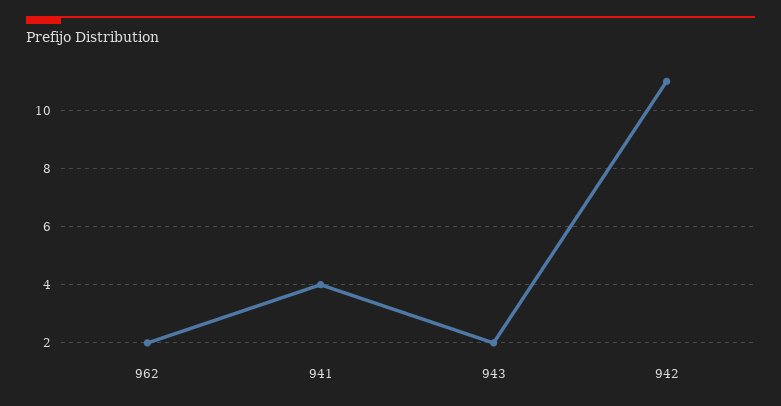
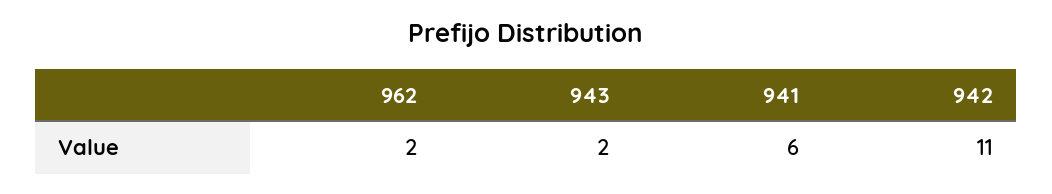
941: 4 -> 6

